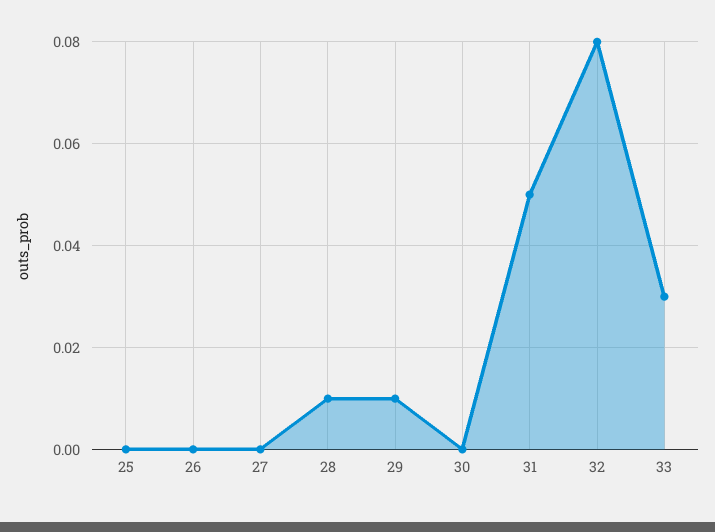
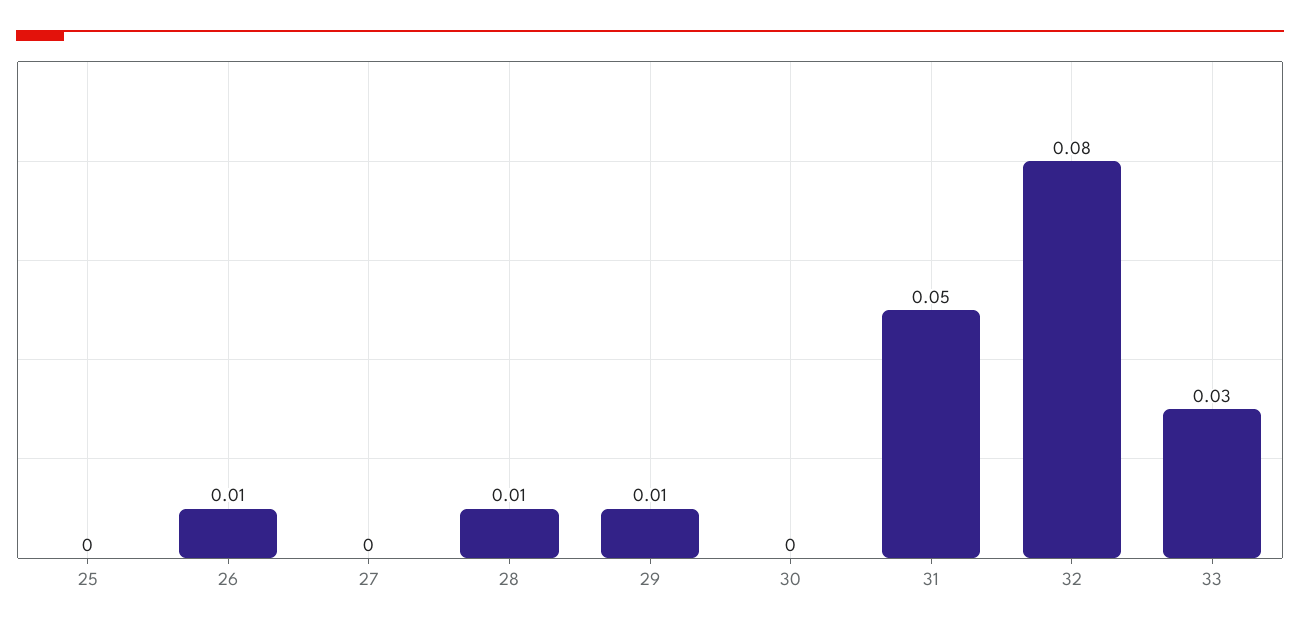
26: 0 -> 0.01

